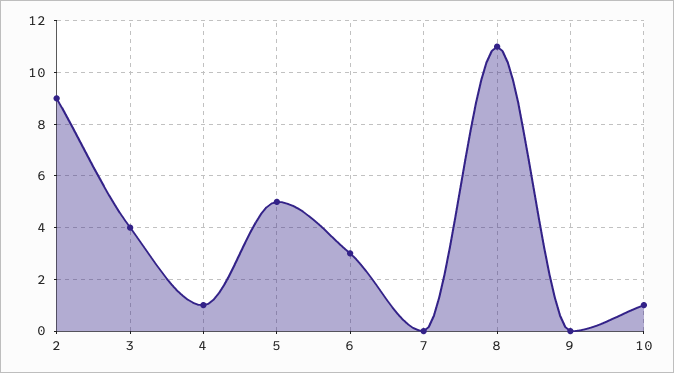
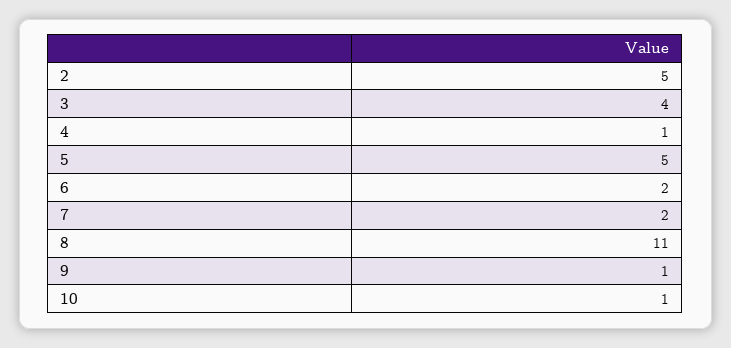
2: 9 -> 5
6: 3 -> 2
7: 0 -> 2
9: 0 -> 1

